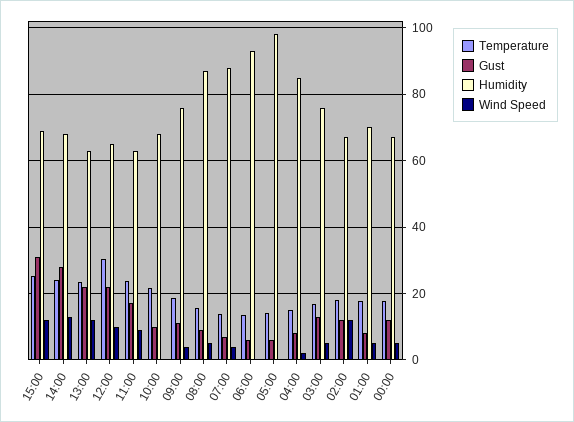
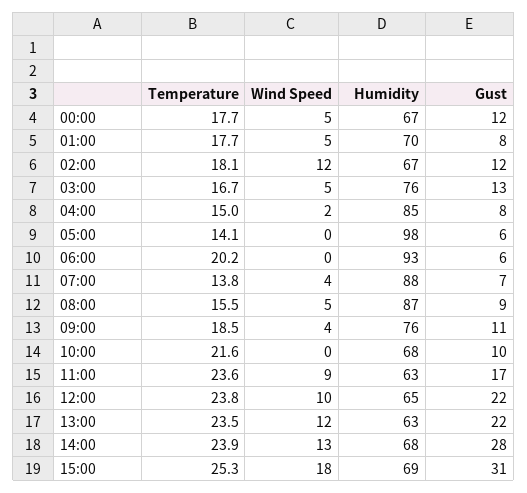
Wind Speed, 15:00: 12 -> 18
Temperature, 12:00: 30 -> 23.8
Temperature, 06:00: 14 -> 20.2

